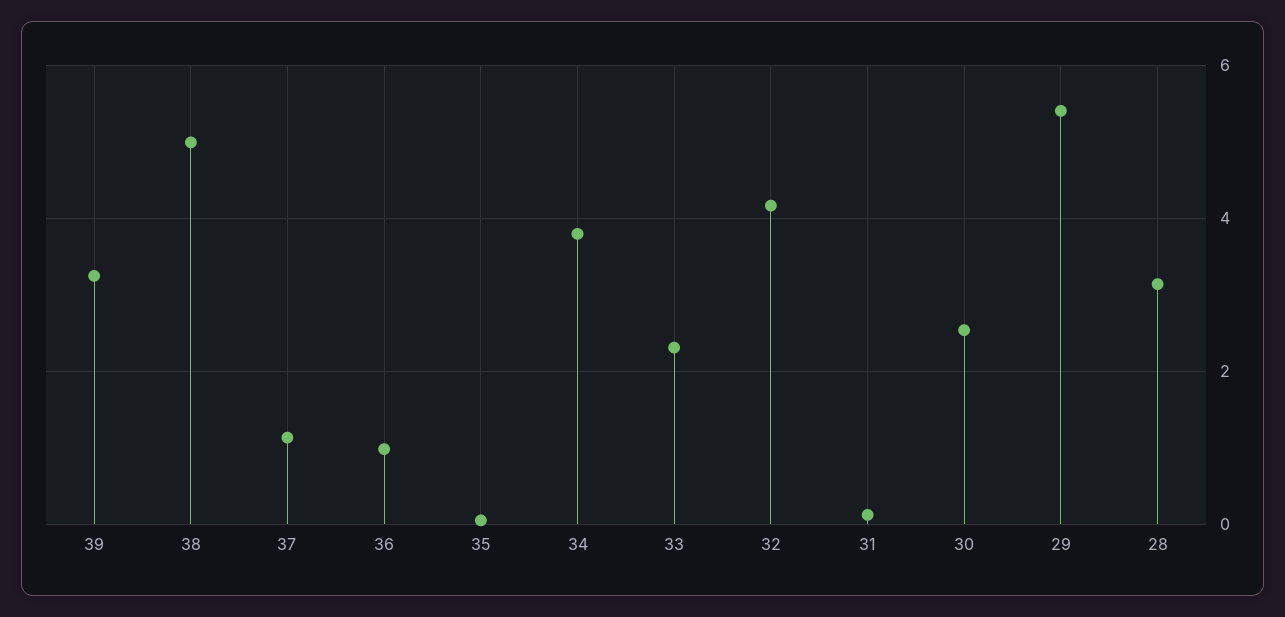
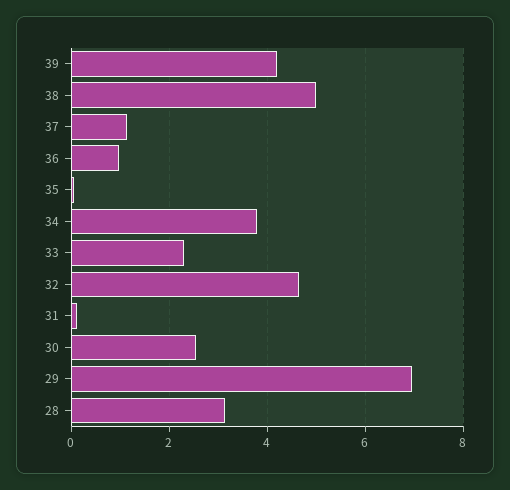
39: 3.2 -> 4.2
32: 4.2 -> 4.6
29: 5.4 -> 7

